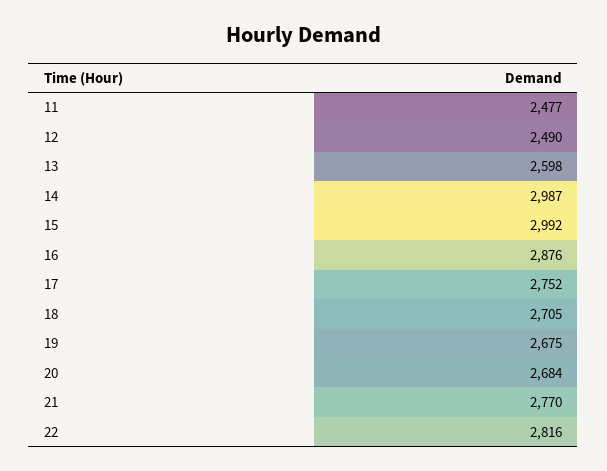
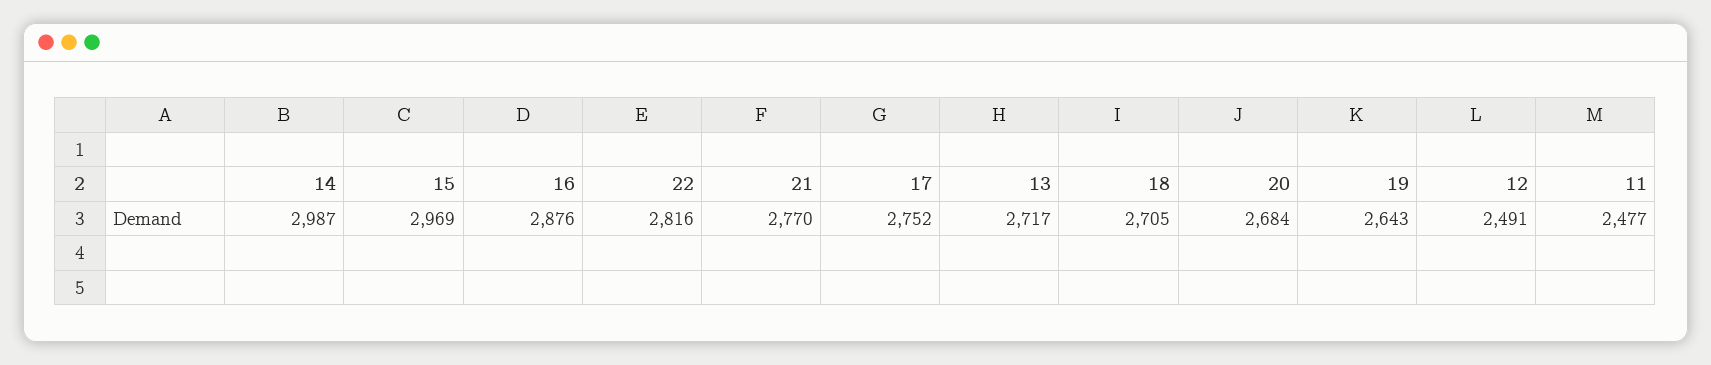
12: 2490 -> 2491
13: 2598 -> 2717
15: 2992 -> 2969
19: 2675 -> 2643

